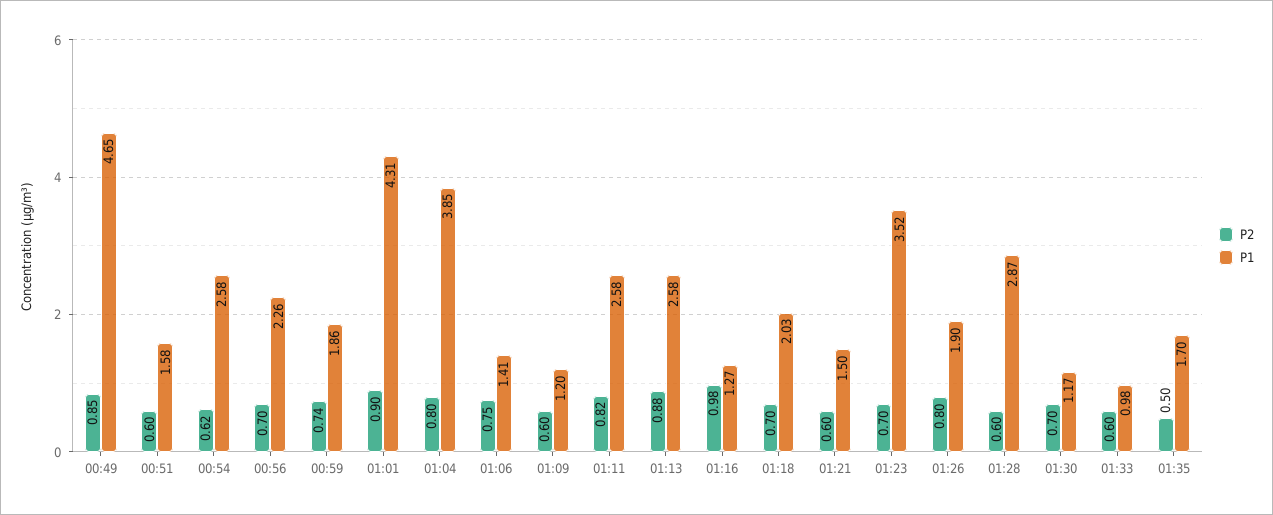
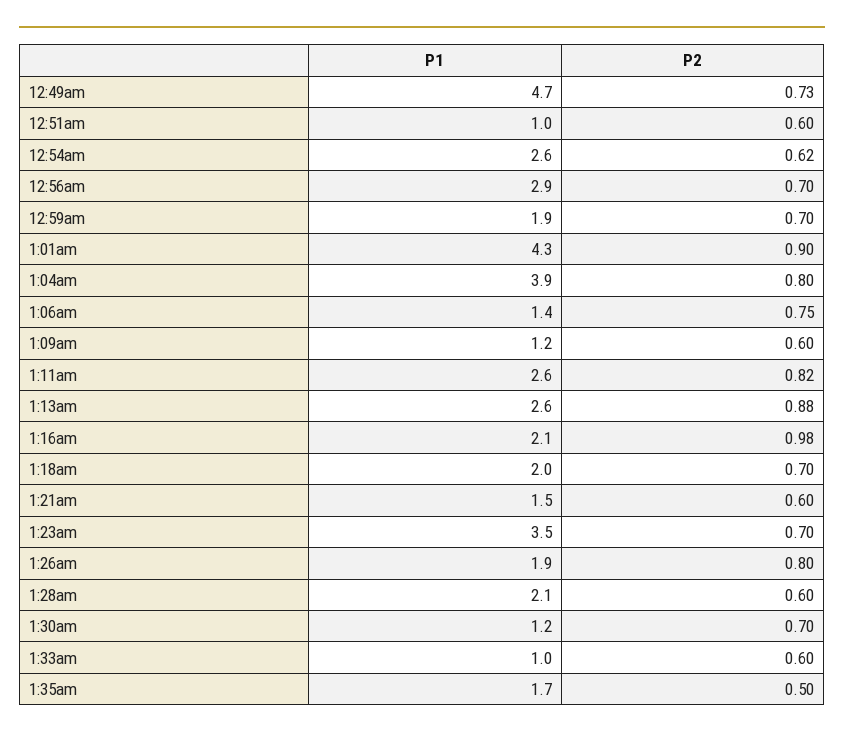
P2, 00:49: 0.85 -> 0.73
P1, 00:51: 1.58 -> 1
P1, 00:56: 2.26 -> 2.9
P2, 00:59: 0.74 -> 0.7
P1, 01:16: 1.27 -> 2.1
P1, 01:28: 2.87 -> 2.1

